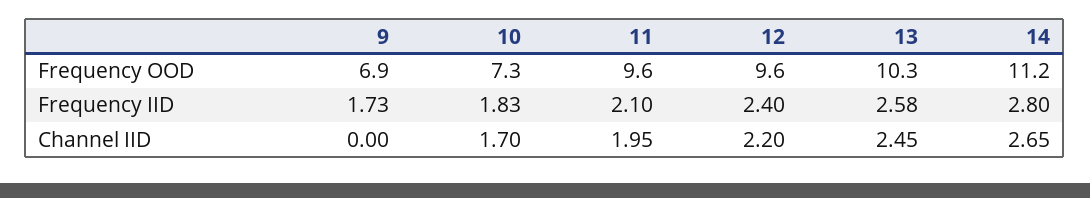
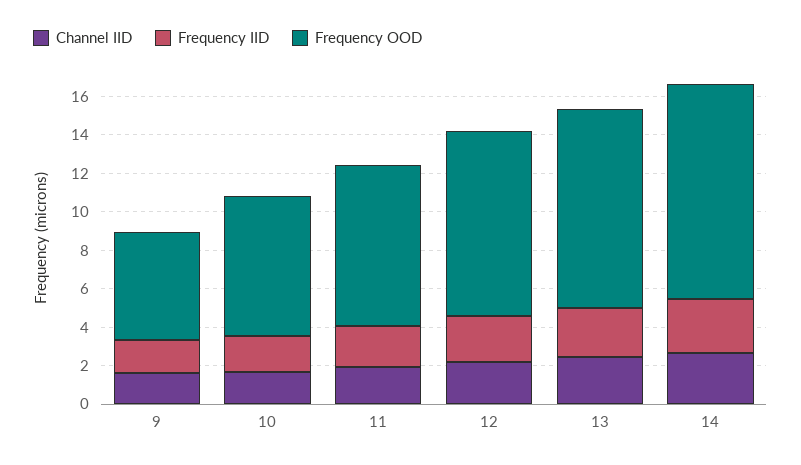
Frequency OOD, 9: 6.9 -> 5.5
Frequency OOD, 11: 9.6 -> 8.5
Channel IID, 9: 0 -> 1.5

